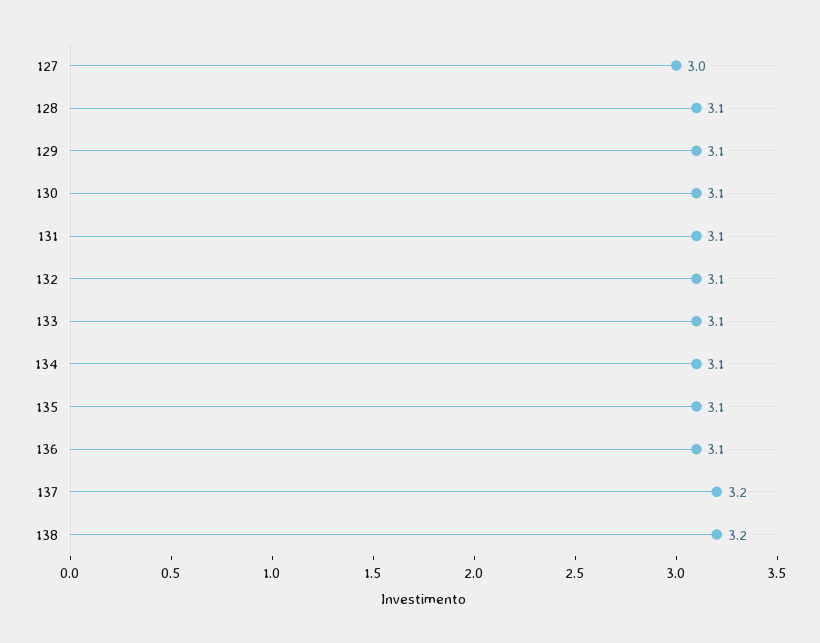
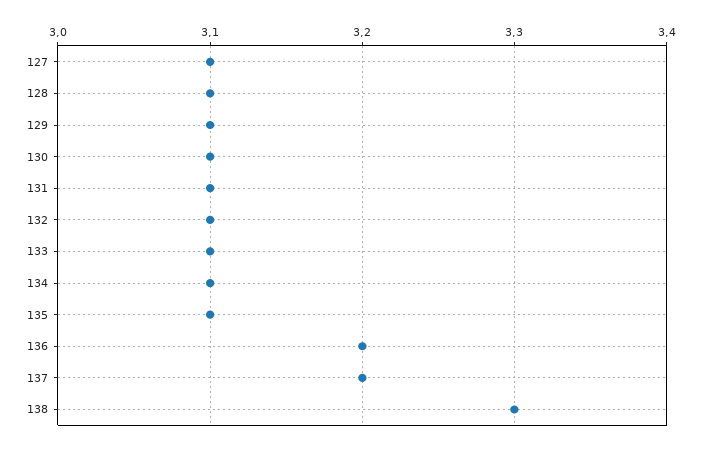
127: 3 -> 3.1
136: 3.1 -> 3.2
138: 3.2 -> 3.3

